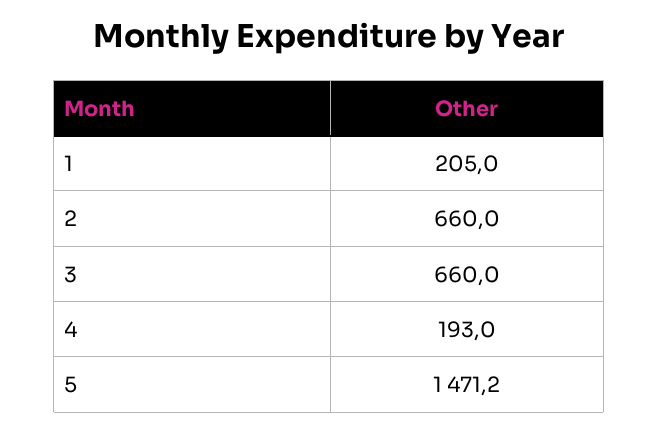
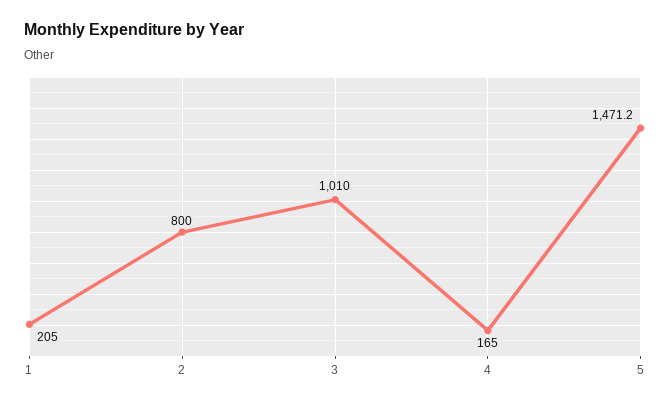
2: 660 -> 800
3: 660 -> 1010
4: 193 -> 165

